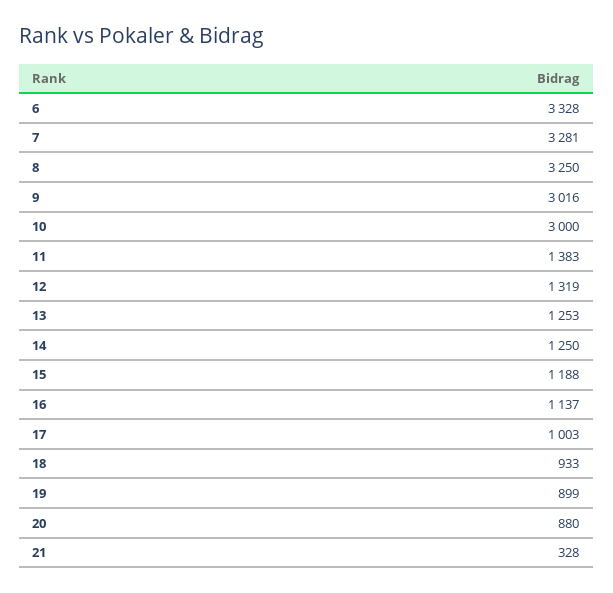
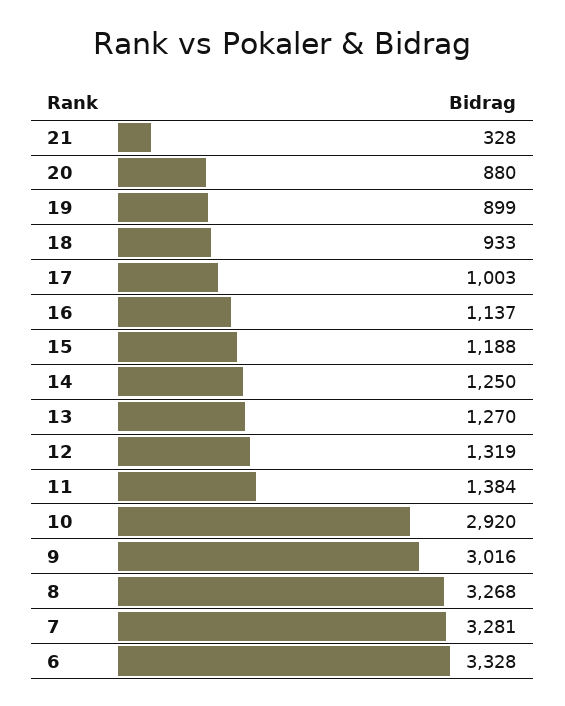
8: 3250 -> 3268
10: 3000 -> 2920
11: 1383 -> 1384
13: 1253 -> 1270

